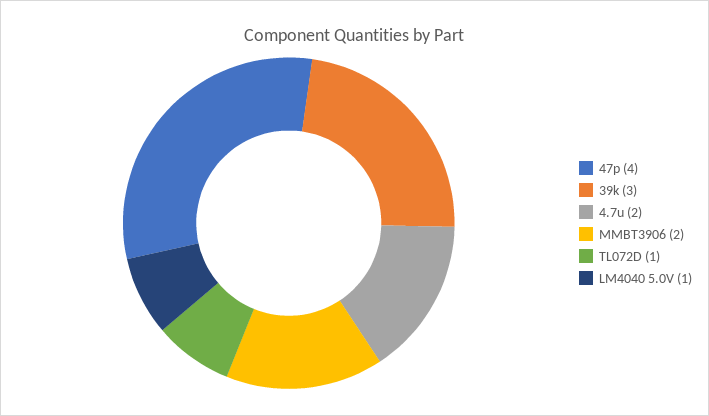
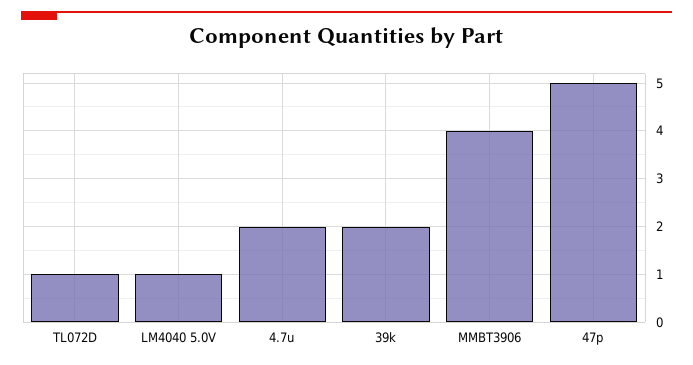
47p: 4 -> 5
39k: 3 -> 2
MMBT3906: 2 -> 4

